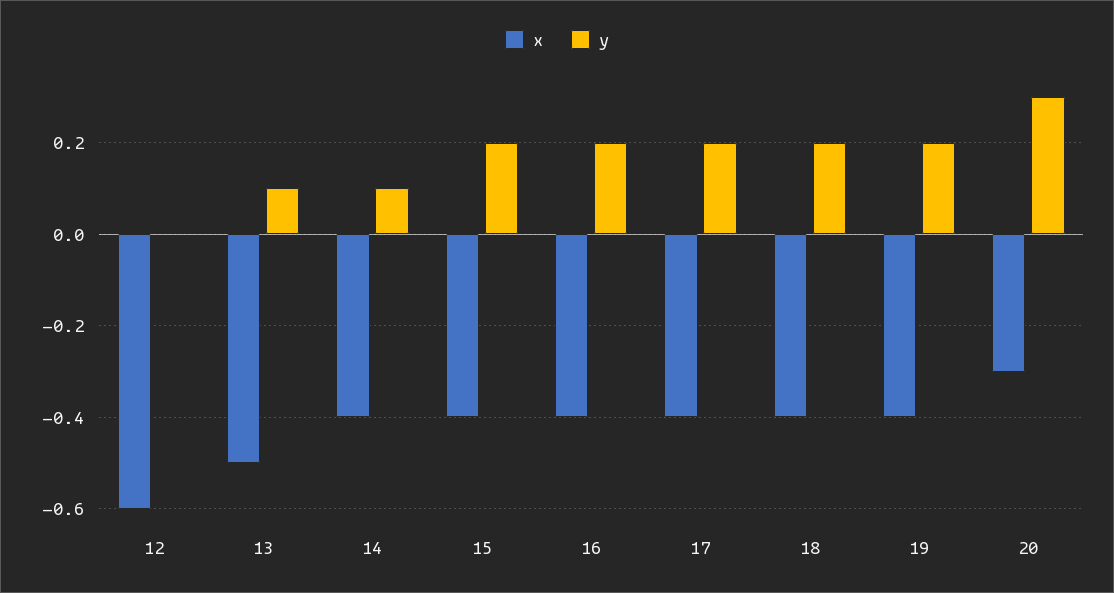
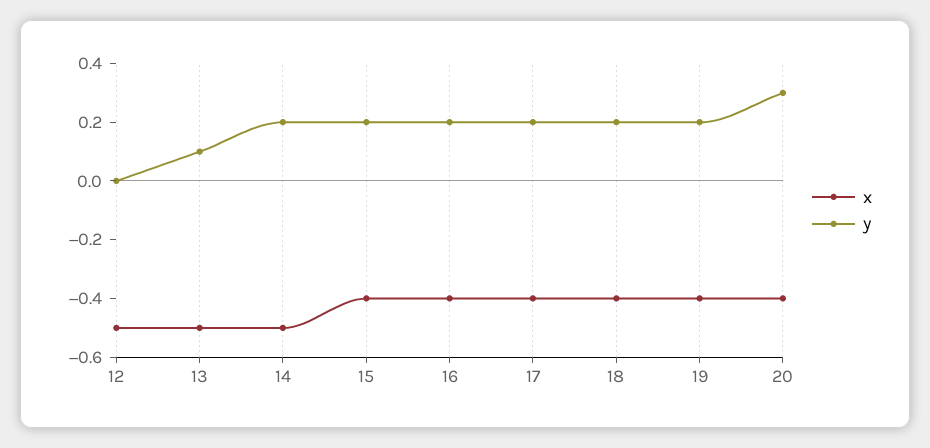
x, 12: -0.6 -> -0.5
x, 14: -0.4 -> -0.5
y, 14: 0.1 -> 0.2
x, 20: -0.3 -> -0.4

